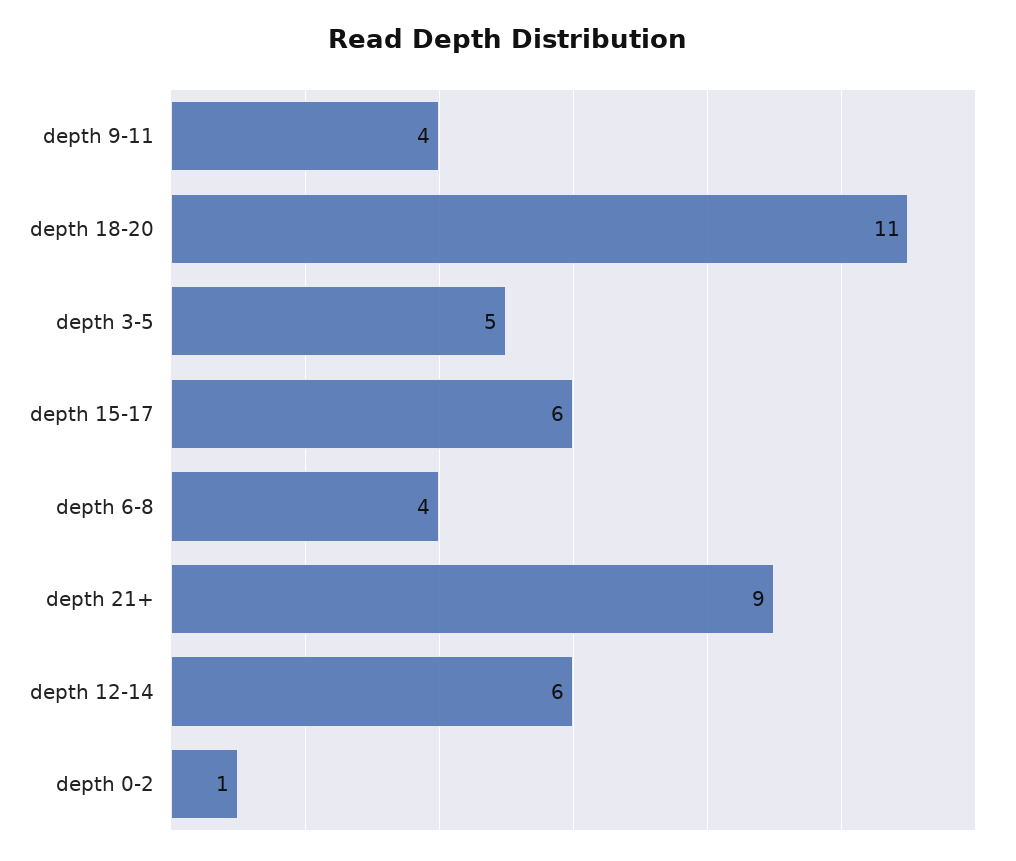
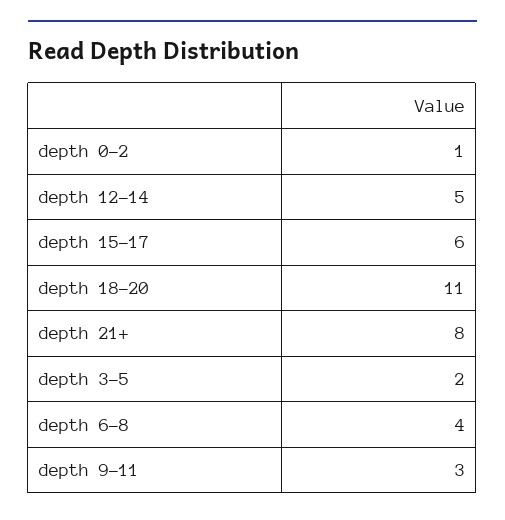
depth 9-11: 4 -> 3
depth 3-5: 5 -> 2
depth 21+: 9 -> 8
depth 12-14: 6 -> 5

